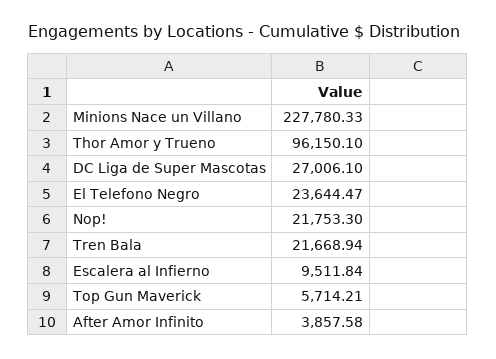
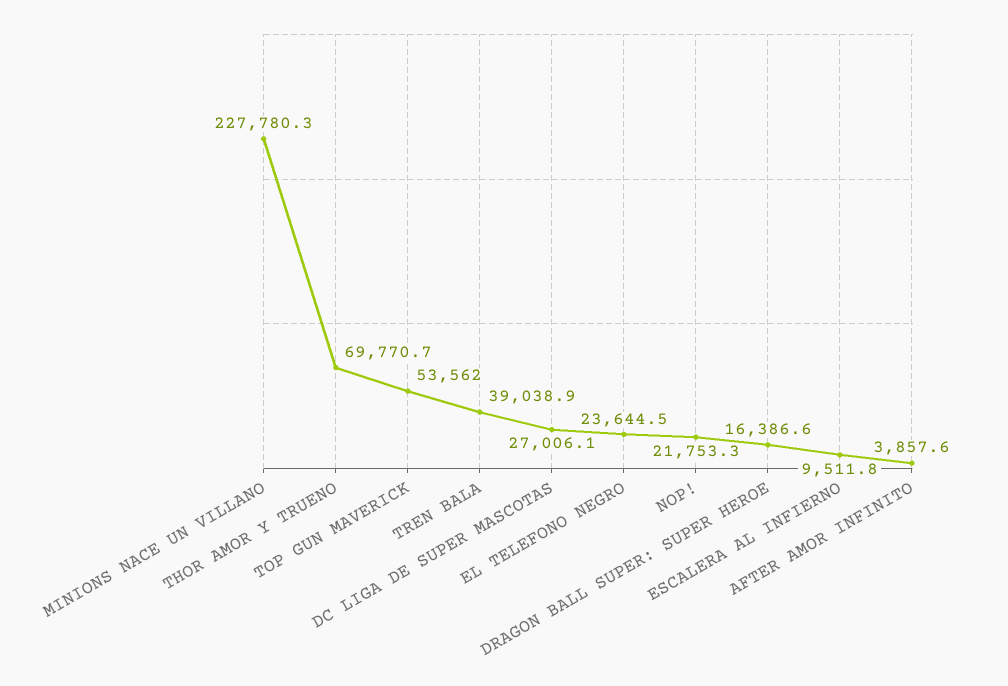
Thor Amor y Trueno: 96150.1 -> 69770.7
Tren Bala: 21668.94 -> 39038.9
Top Gun Maverick: 5714.21 -> 53562
DRAGON BALL SUPER: SUPER HEROE: none -> 16386.6

